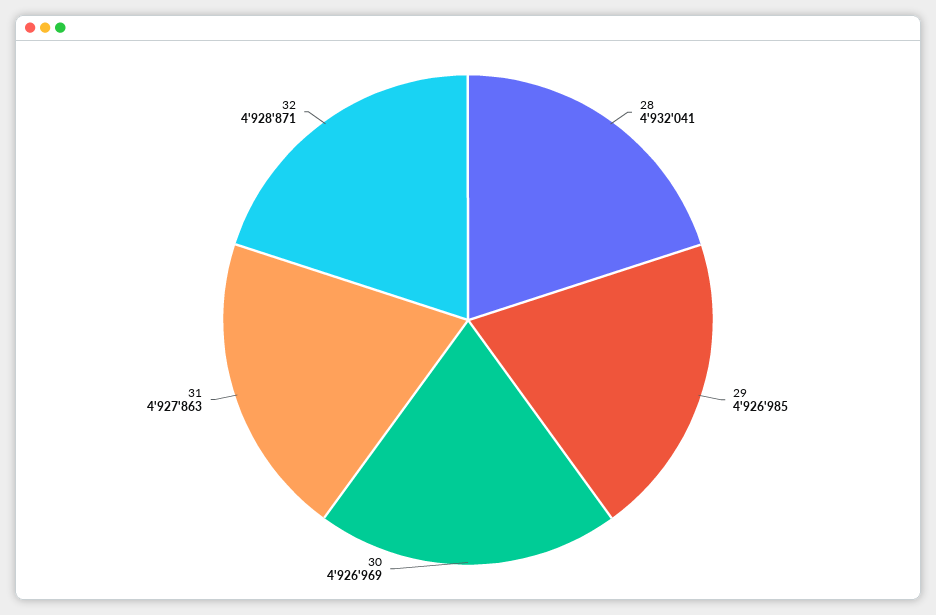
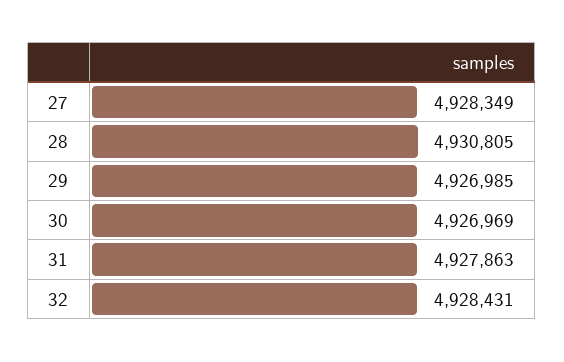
28: 4932041 -> 4930805
32: 4928871 -> 4928431
27: none -> 4928349

